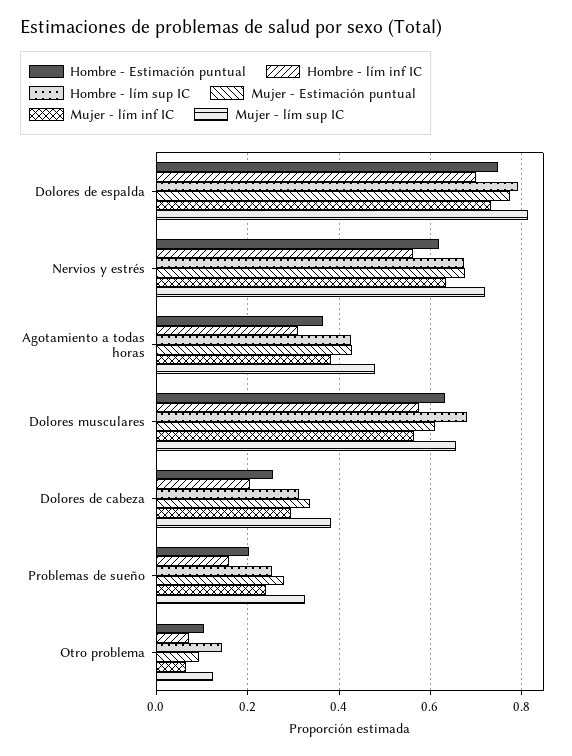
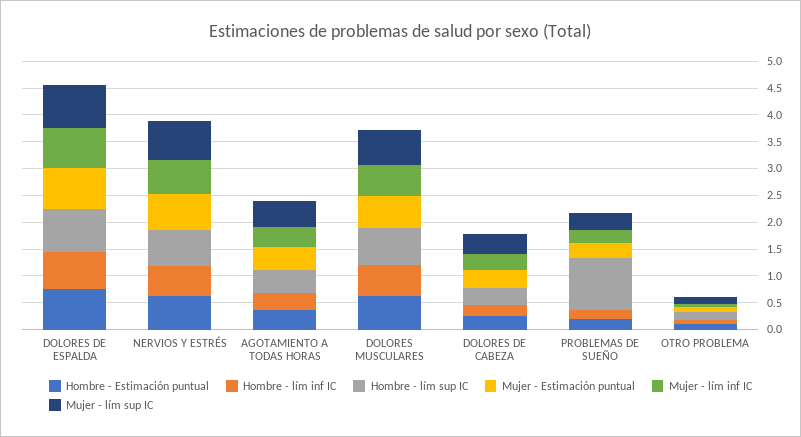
Hombre - lím sup IC, Problemas de sueño: 0.26 -> 1

